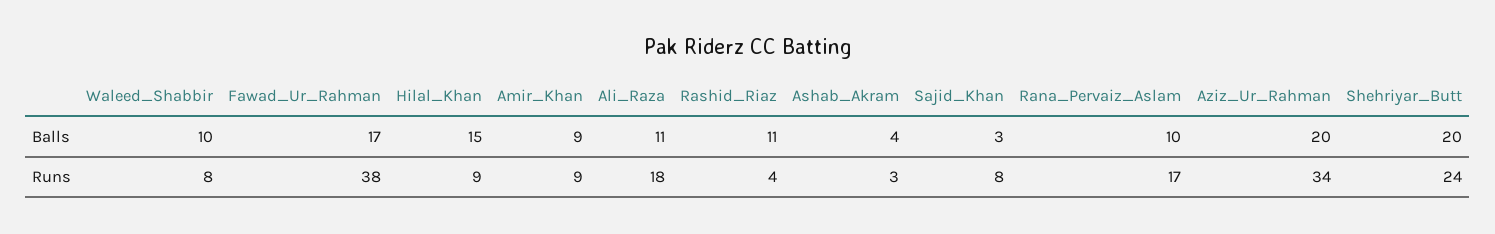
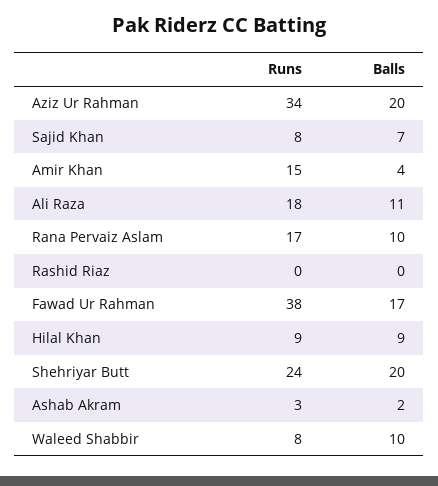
Hilal_Khan, Balls: 15 -> 9
Amir_Khan, Balls: 9 -> 4
Rashid_Riaz, Balls: 11 -> 0
Ashab_Akram, Balls: 4 -> 2
Sajid_Khan, Balls: 3 -> 7
Amir_Khan, Runs: 9 -> 15
Rashid_Riaz, Runs: 4 -> 0

